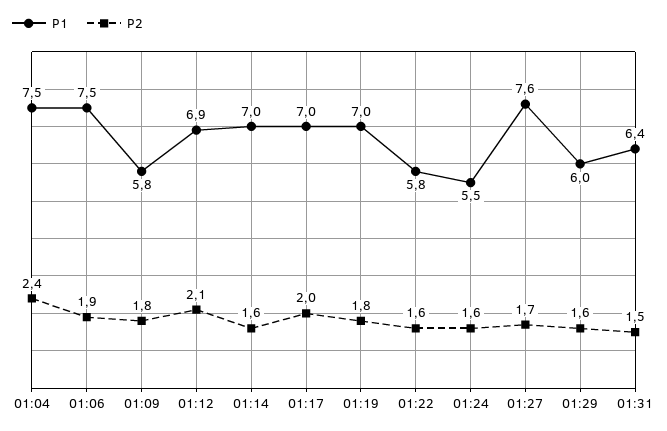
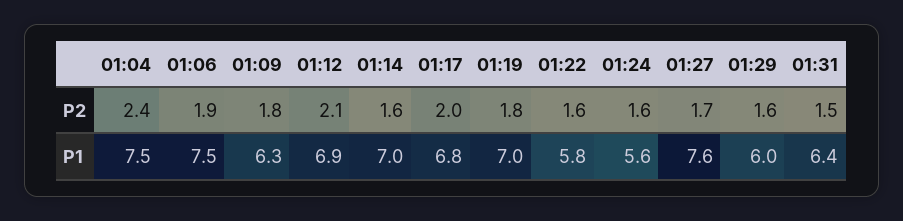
P1, 01:09: 5.8 -> 6.3
P1, 01:17: 7 -> 6.8
P1, 01:24: 5.5 -> 5.6

